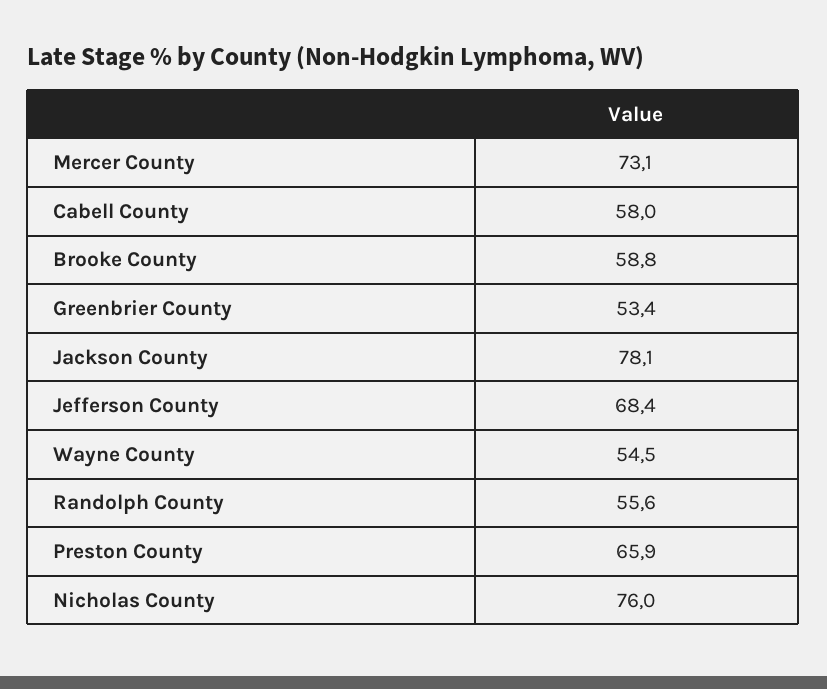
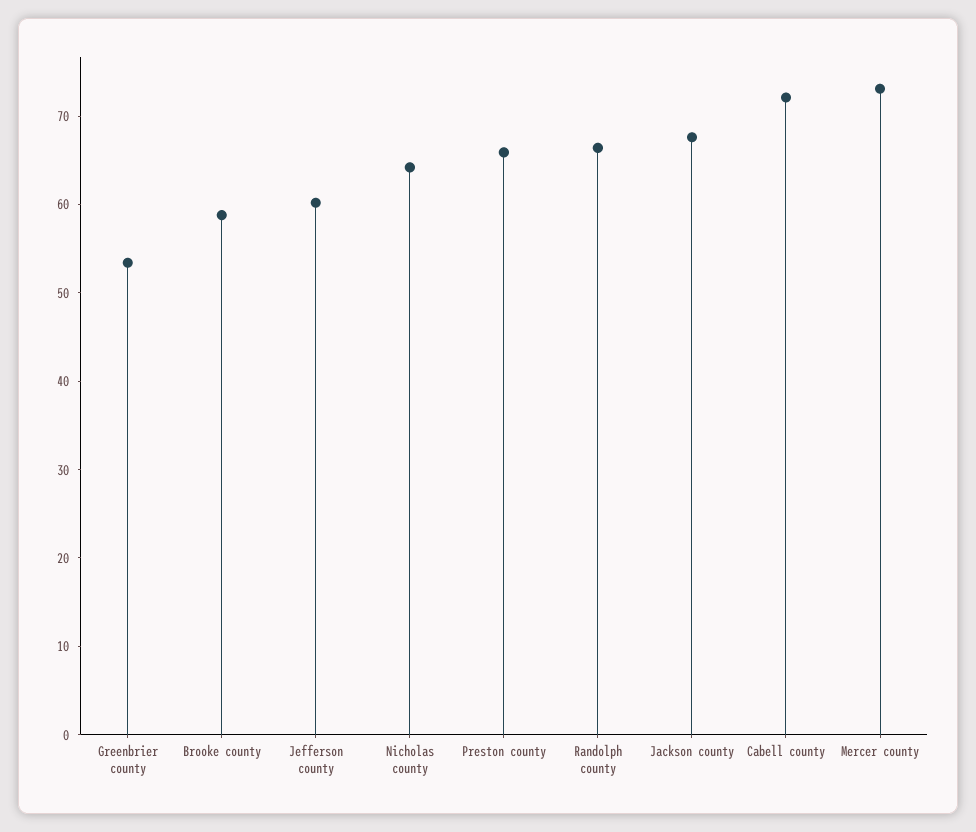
Cabell County: 58 -> 72
Jackson County: 78.1 -> 68
Jefferson County: 68.4 -> 60
Wayne County: 54.5 -> none
Randolph County: 55.6 -> 66
Nicholas County: 76 -> 64

